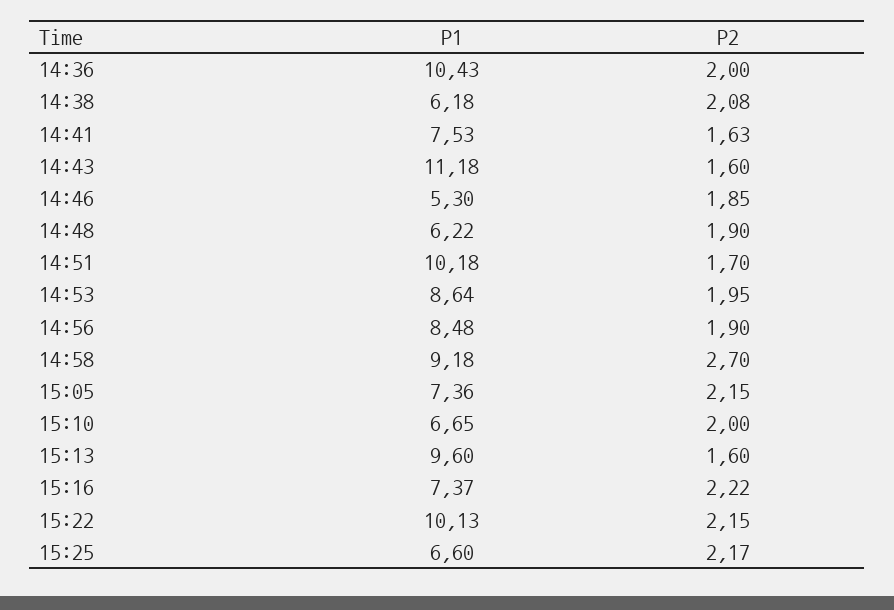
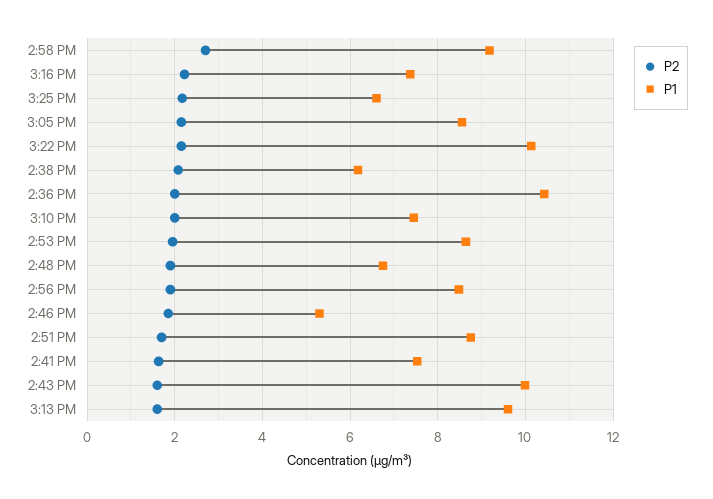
P1, 14:43: 11.18 -> 10
P1, 14:48: 6.22 -> 6.8
P1, 14:51: 10.18 -> 8.8
P1, 15:05: 7.36 -> 8.6
P1, 15:10: 6.65 -> 7.4

